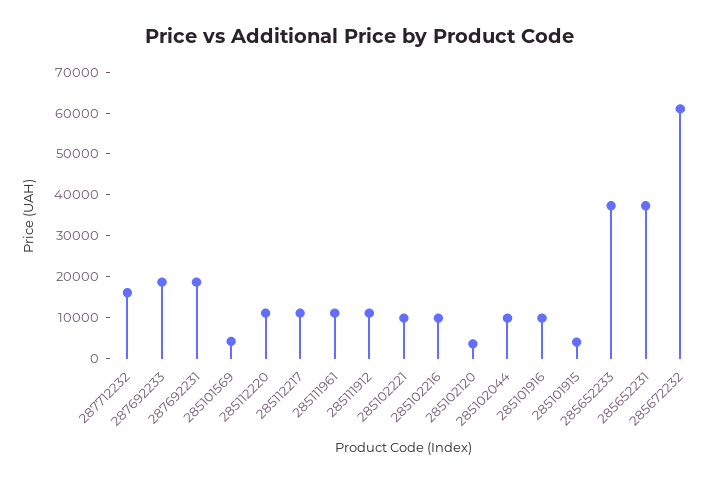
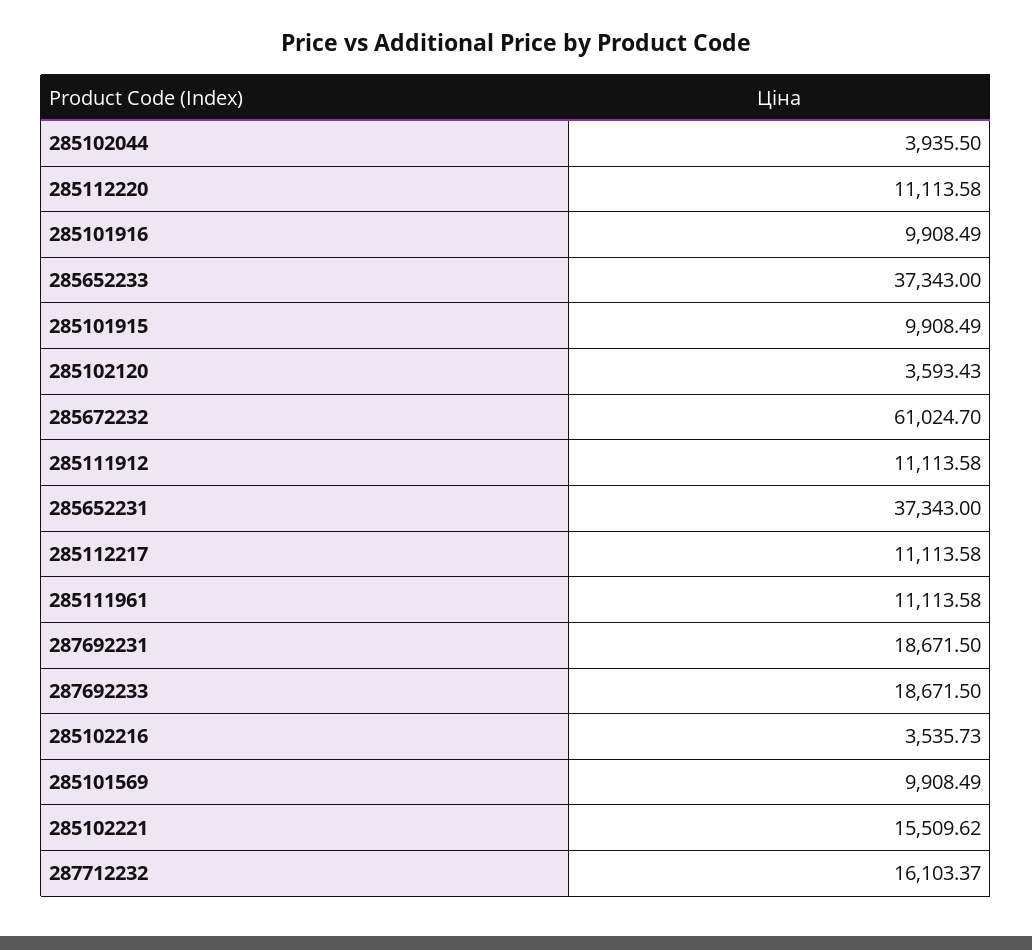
285101569: 4000 -> 9908.49
285102221: 10000 -> 15509.62
285102216: 10000 -> 3535.73
285102044: 10000 -> 3935.5
285101915: 4000 -> 9908.49

